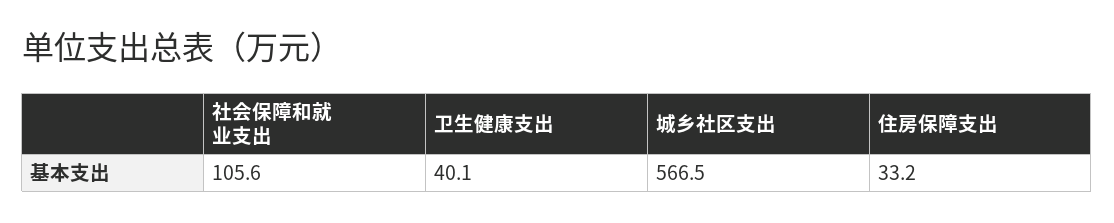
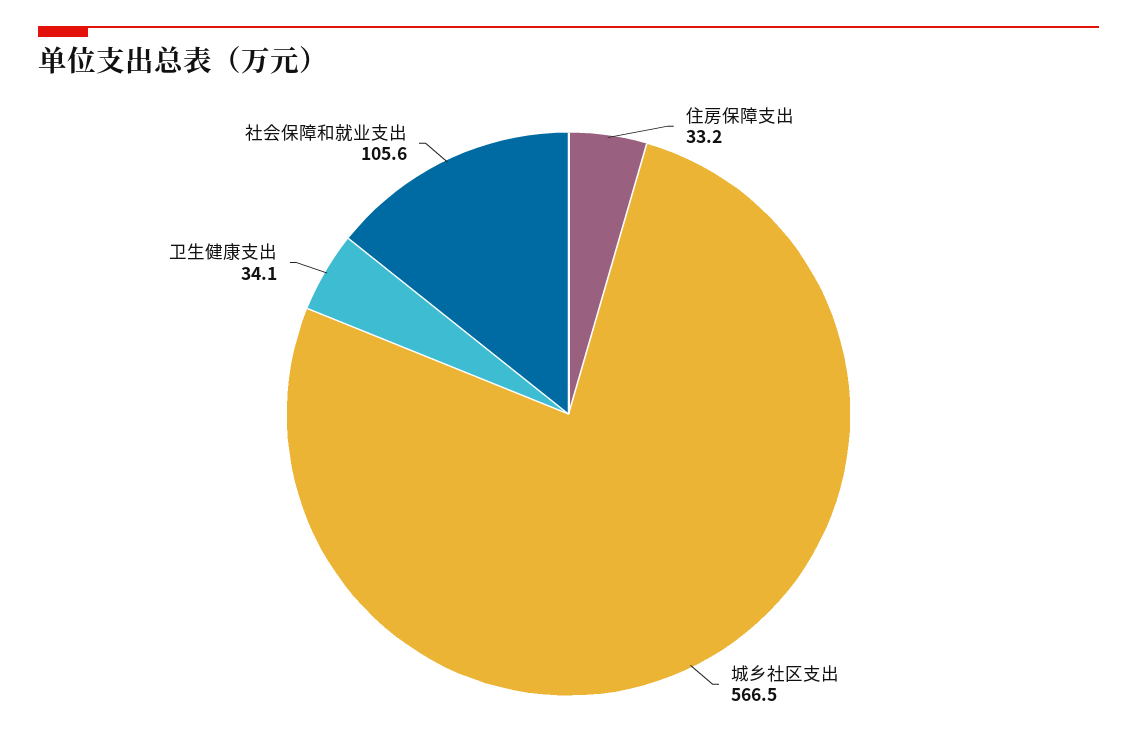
卫生健康支出: 40.1 -> 34.1

